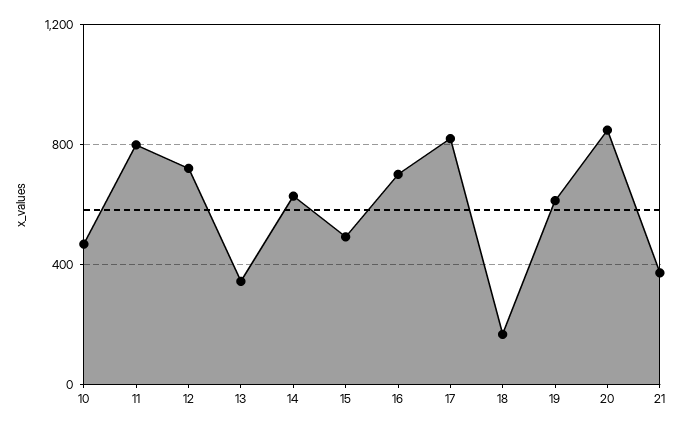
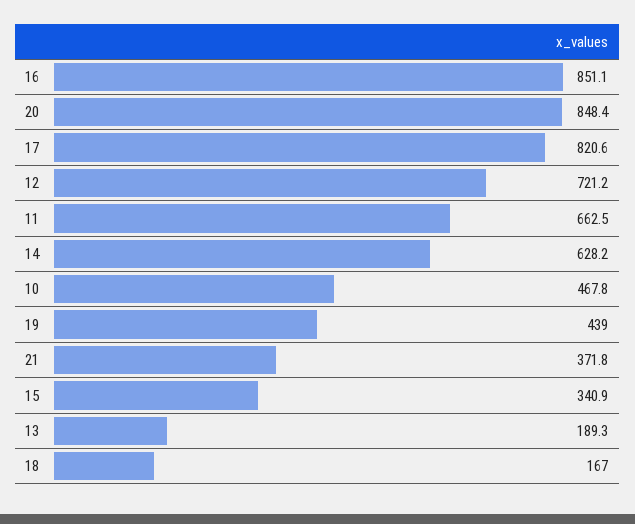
11: 800 -> 662.5
13: 350 -> 189.3
15: 500 -> 340.9
16: 700 -> 851.1
19: 600 -> 439

